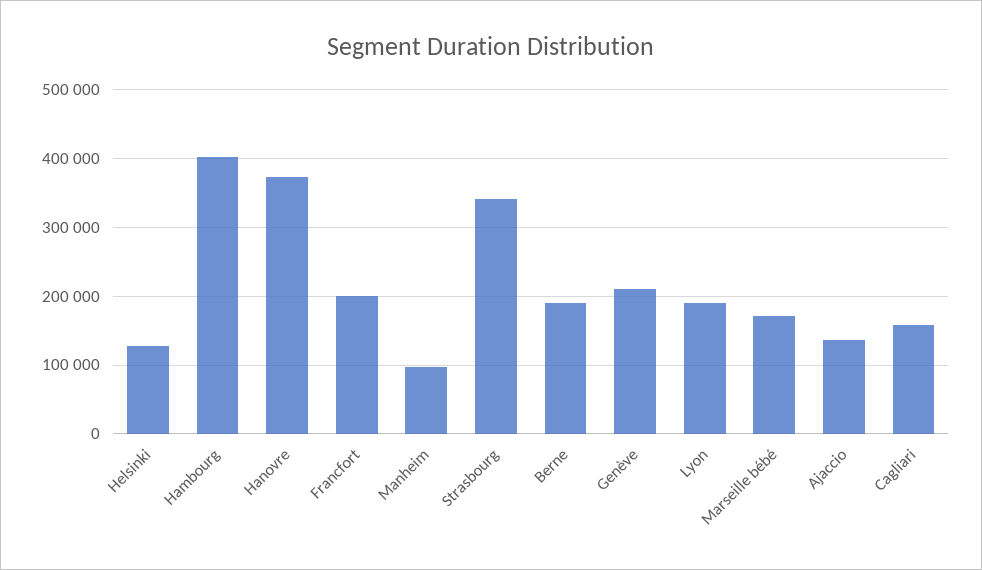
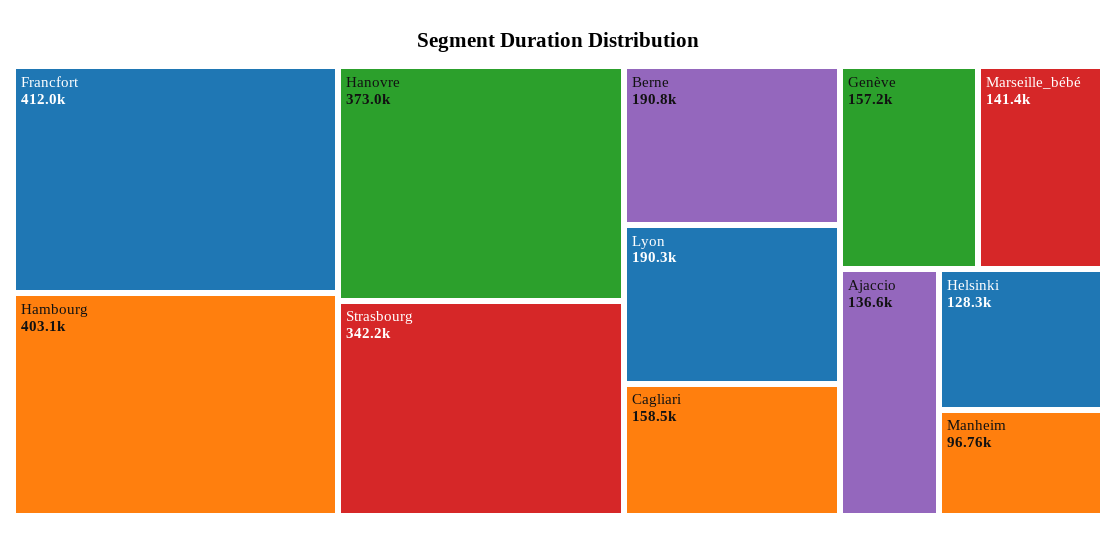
Francfort: 200000 -> 412000
Genève: 210000 -> 157200
Marseille bébé: 170000 -> 141400

